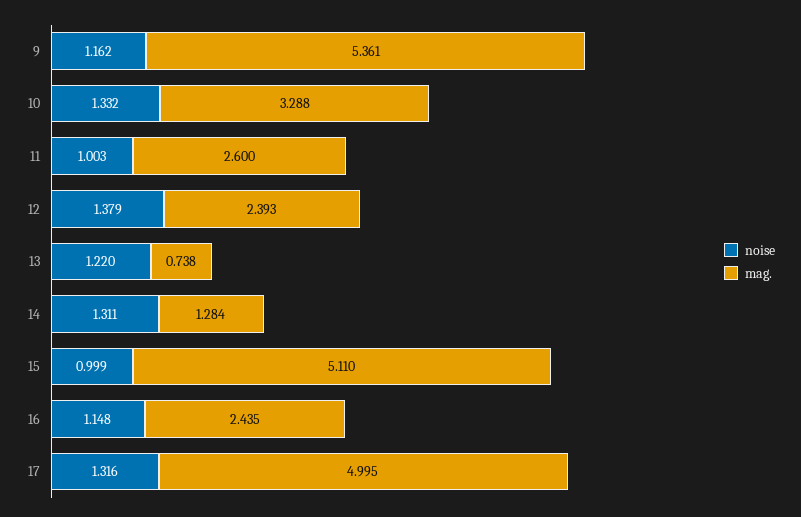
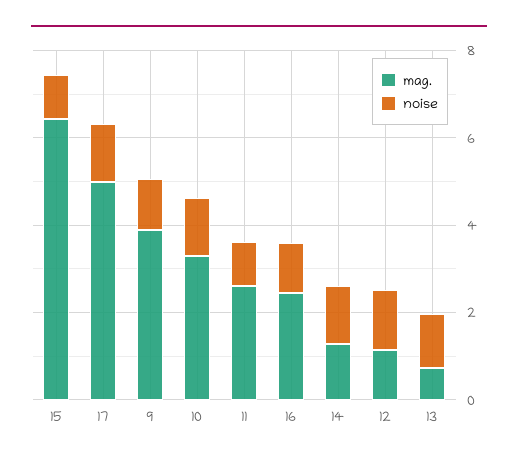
mag., 9: 5.361 -> 4
mag., 12: 2.393 -> 1
mag., 15: 5.11 -> 6.5

